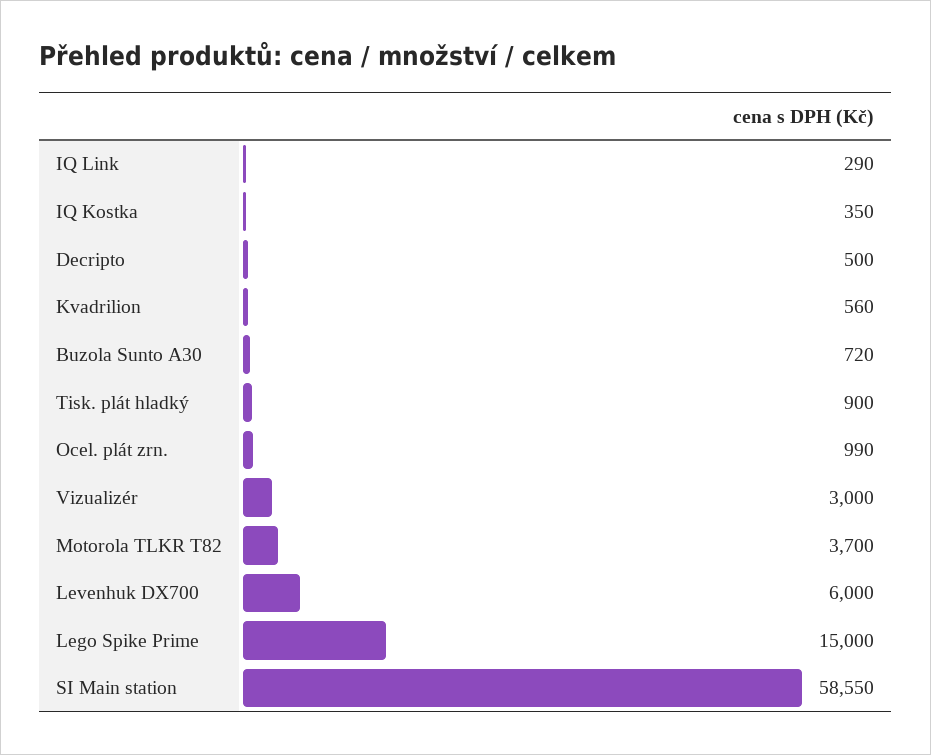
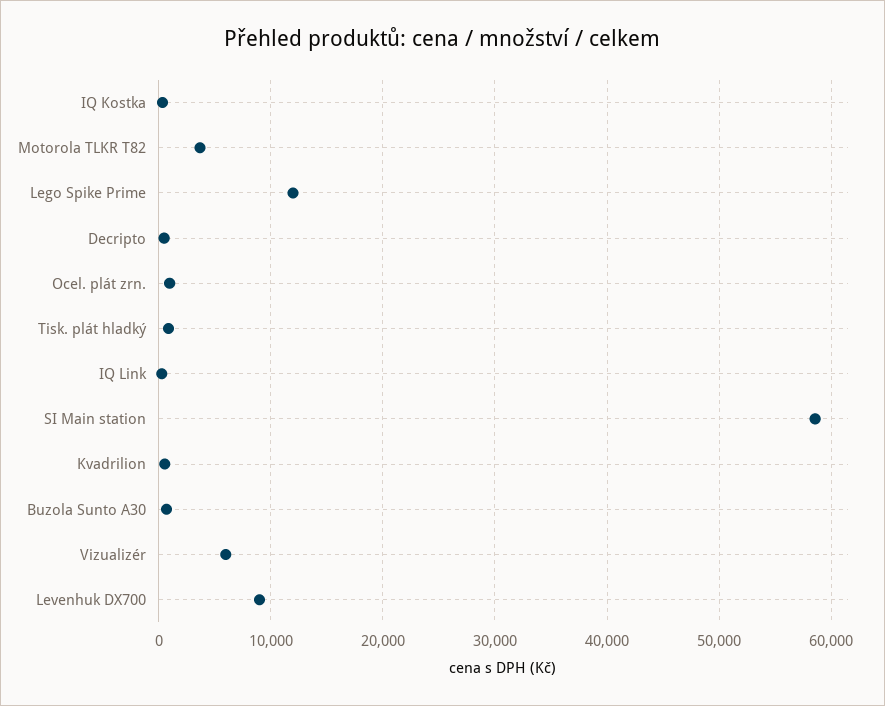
Vizualizér: 3000 -> 6000
Levenhuk DX700: 6000 -> 9000
Lego Spike Prime: 15000 -> 12000

